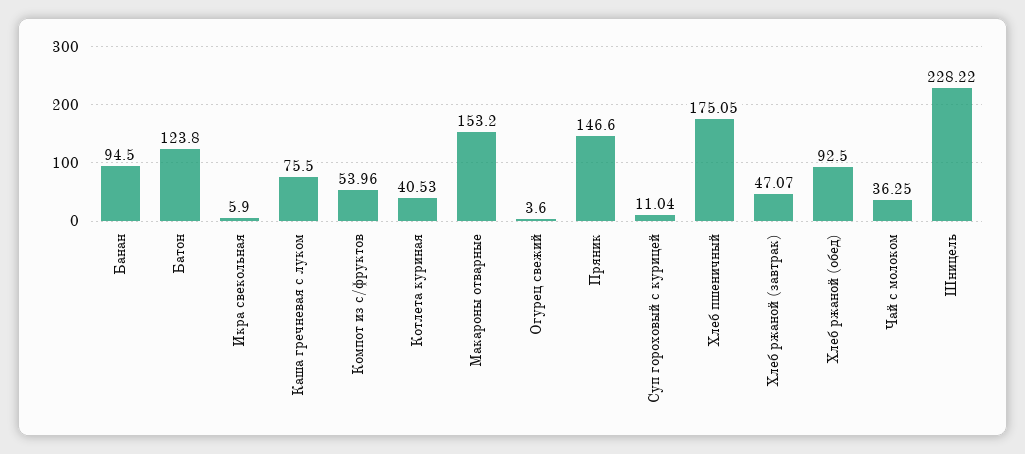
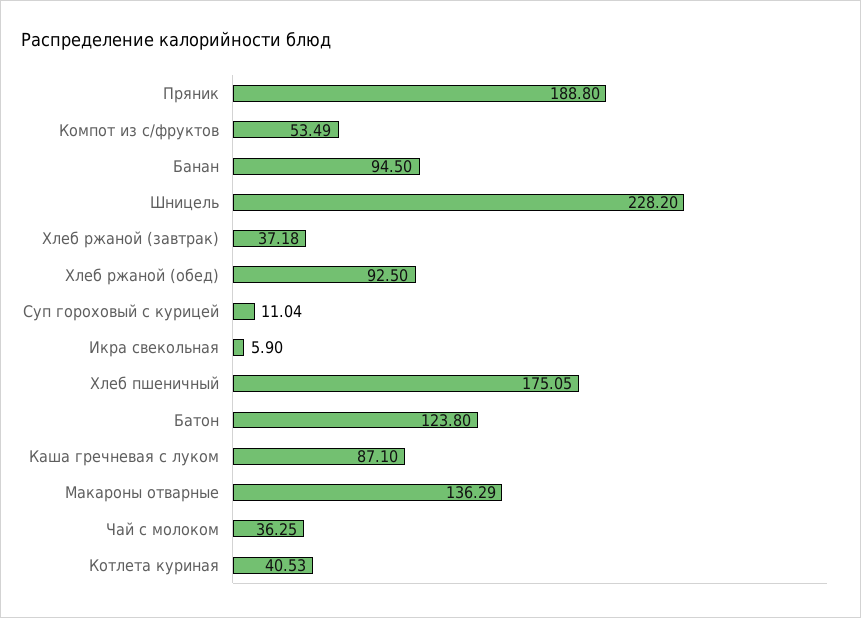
Каша гречневая с луком: 75.5 -> 87.1
Компот из с/фруктов: 53.96 -> 53.49
Макароны отварные: 153.2 -> 136.29
Огурец свежий: 3.6 -> none
Пряник: 146.6 -> 188.8
Хлеб ржаной (завтрак): 47.07 -> 37.18
Шницель: 228.22 -> 228.2

